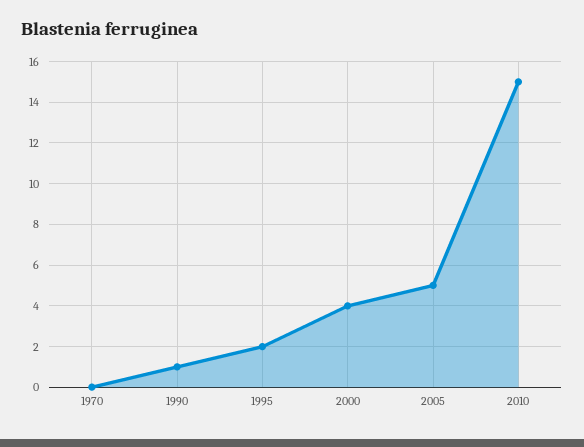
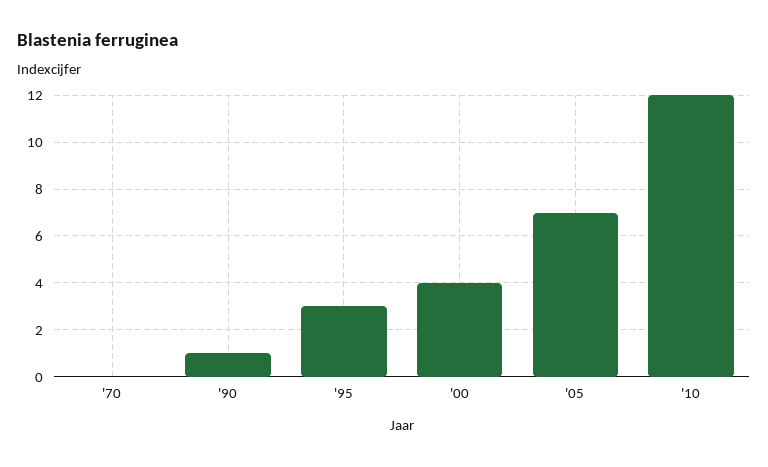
1995: 2 -> 3
2005: 5 -> 7
2010: 15 -> 12

